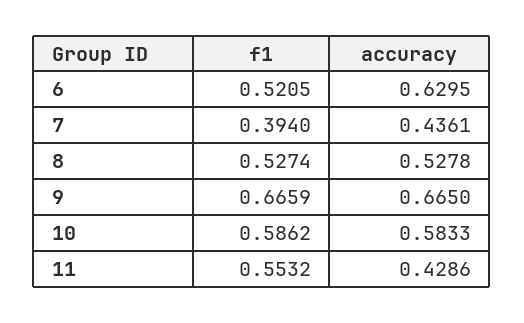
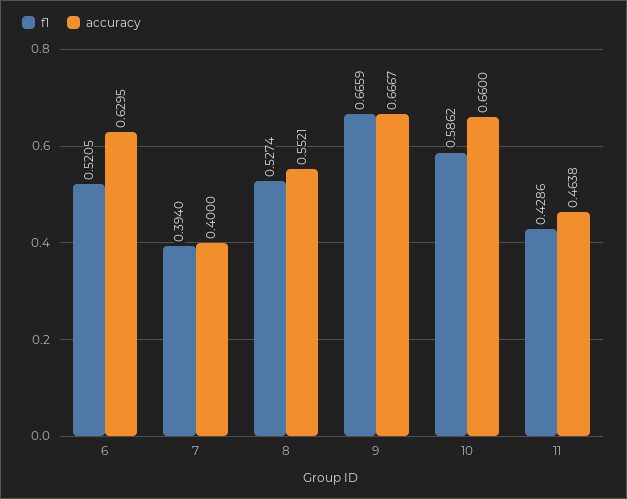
accuracy, 7: 0.4361 -> 0.4
accuracy, 8: 0.5278 -> 0.5521
accuracy, 9: 0.665 -> 0.6667
accuracy, 10: 0.5833 -> 0.66
f1, 11: 0.5532 -> 0.4286
accuracy, 11: 0.4286 -> 0.4638

